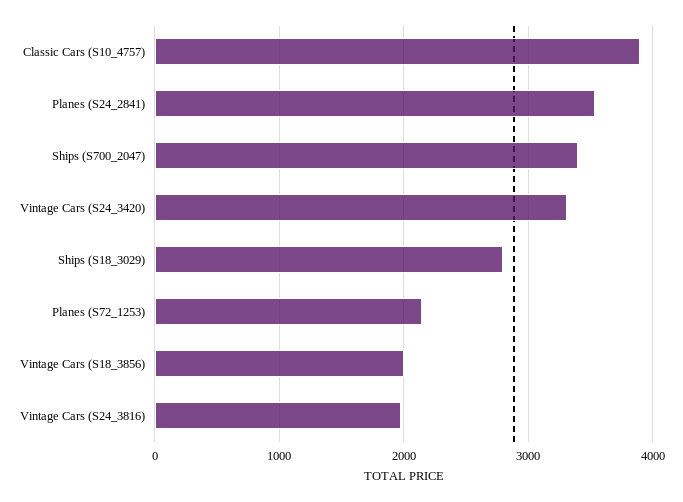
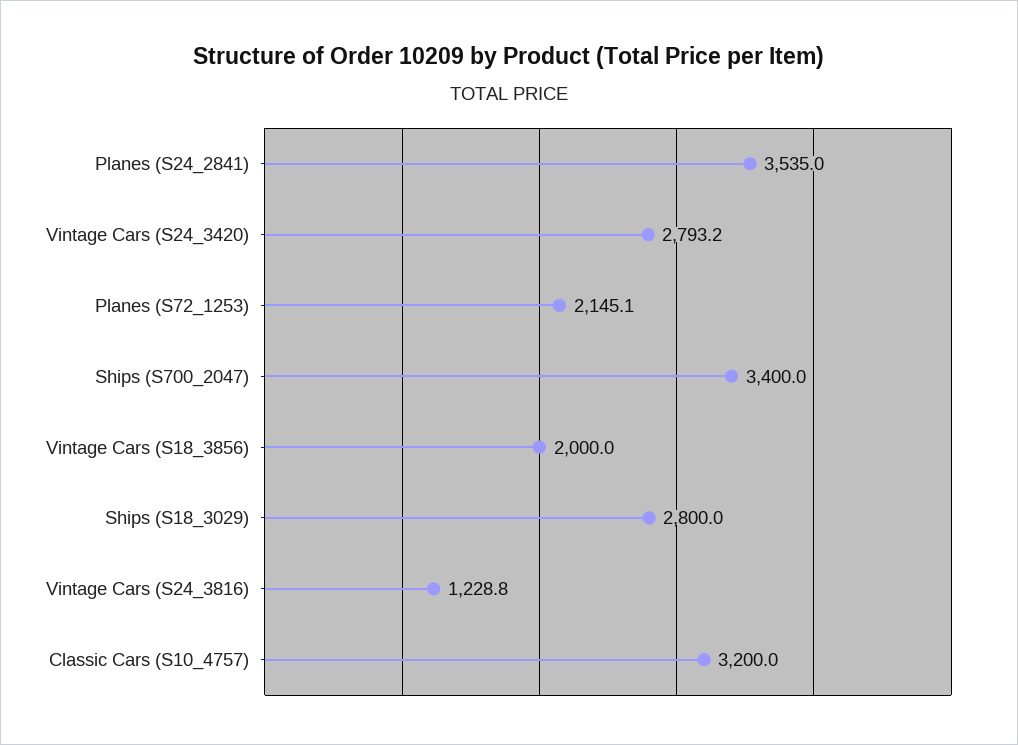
Classic Cars (S10_4757): 3900 -> 3200
Vintage Cars (S24_3420): 3300 -> 2793.2
Vintage Cars (S24_3816): 2000 -> 1228.8

